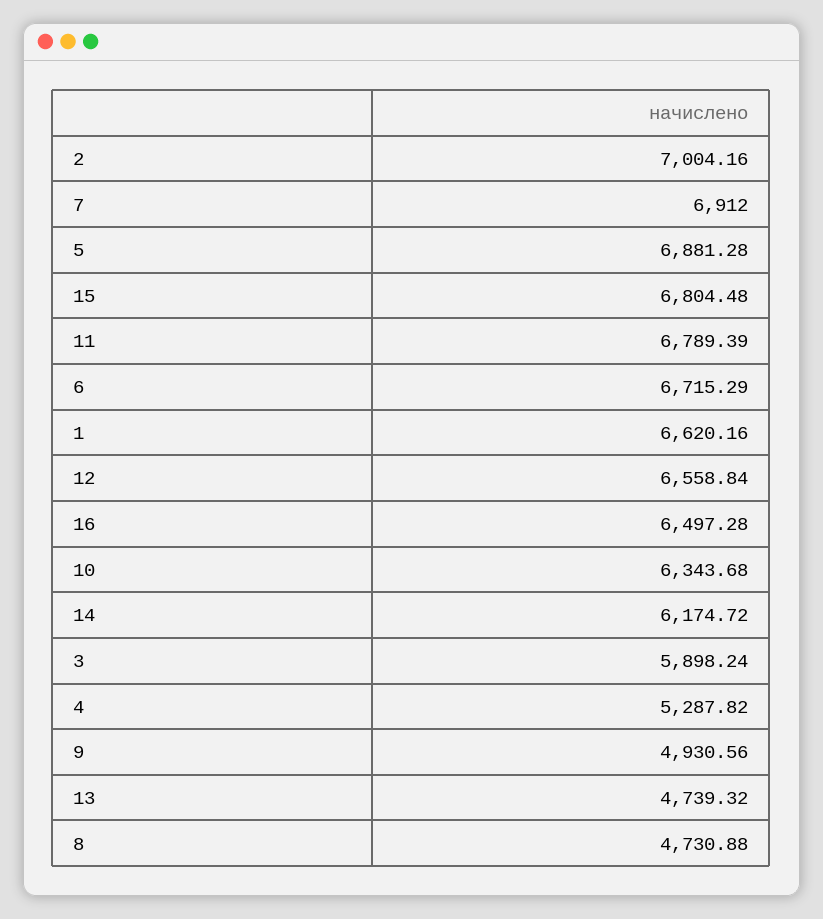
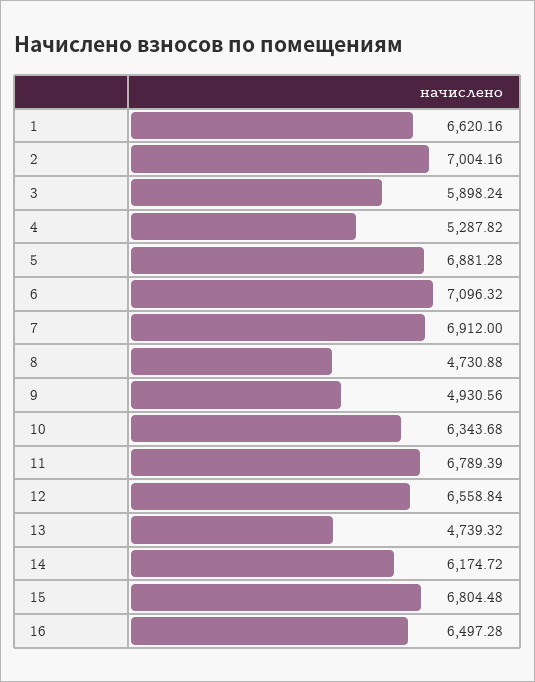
6: 6715.29 -> 7096.32

